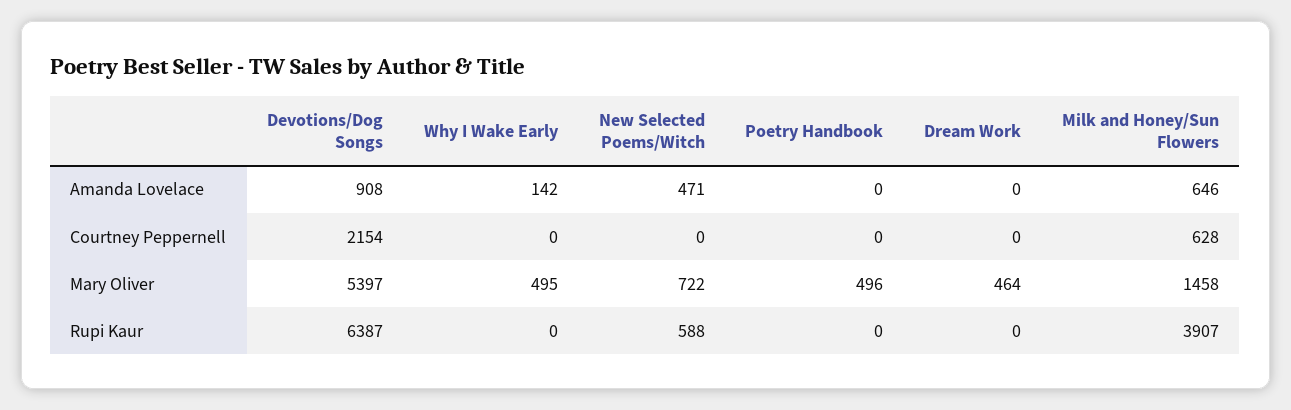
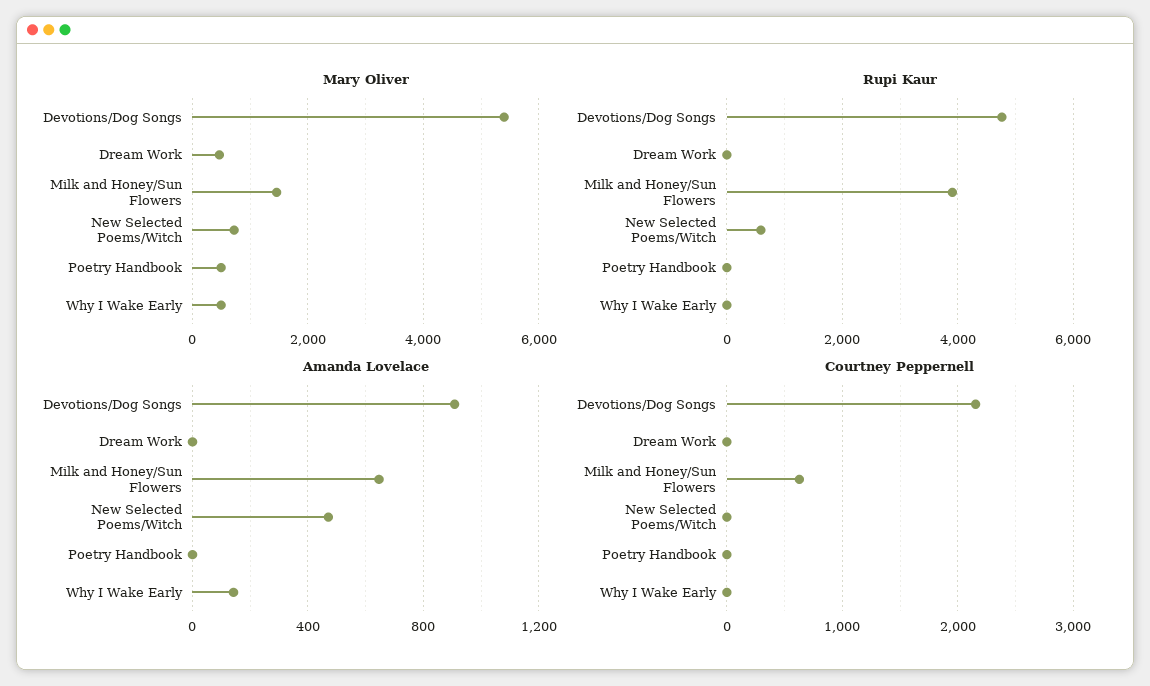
Rupi Kaur, Devotions/Dog Songs: 6387 -> 4800

